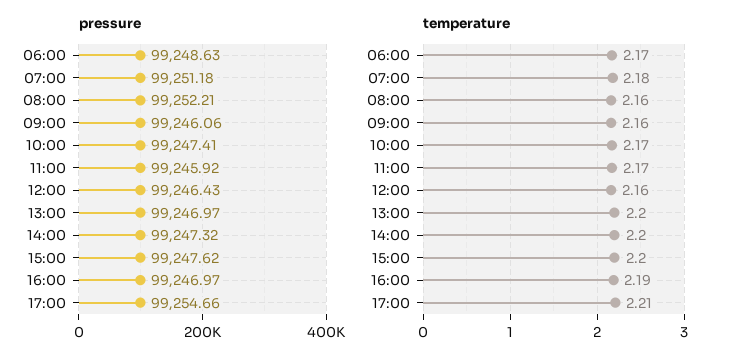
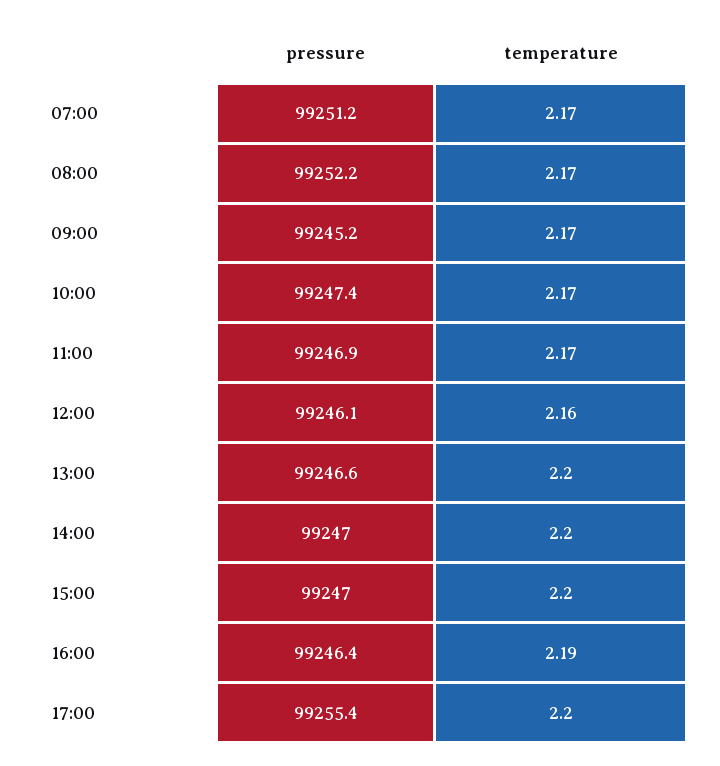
pressure, 06:00: 99248.63 -> none
pressure, 09:00: 99246.06 -> 99245.2
pressure, 11:00: 99245.92 -> 99246.9
pressure, 12:00: 99246.43 -> 99246.1
pressure, 13:00: 99246.97 -> 99246.6
pressure, 14:00: 99247.32 -> 99247
pressure, 15:00: 99247.62 -> 99247
pressure, 16:00: 99246.97 -> 99246.4
pressure, 17:00: 99254.66 -> 99255.4
temperature, 06:00: 2.17 -> none
temperature, 07:00: 2.18 -> 2.17
temperature, 08:00: 2.16 -> 2.17
temperature, 09:00: 2.16 -> 2.17
temperature, 17:00: 2.21 -> 2.2

